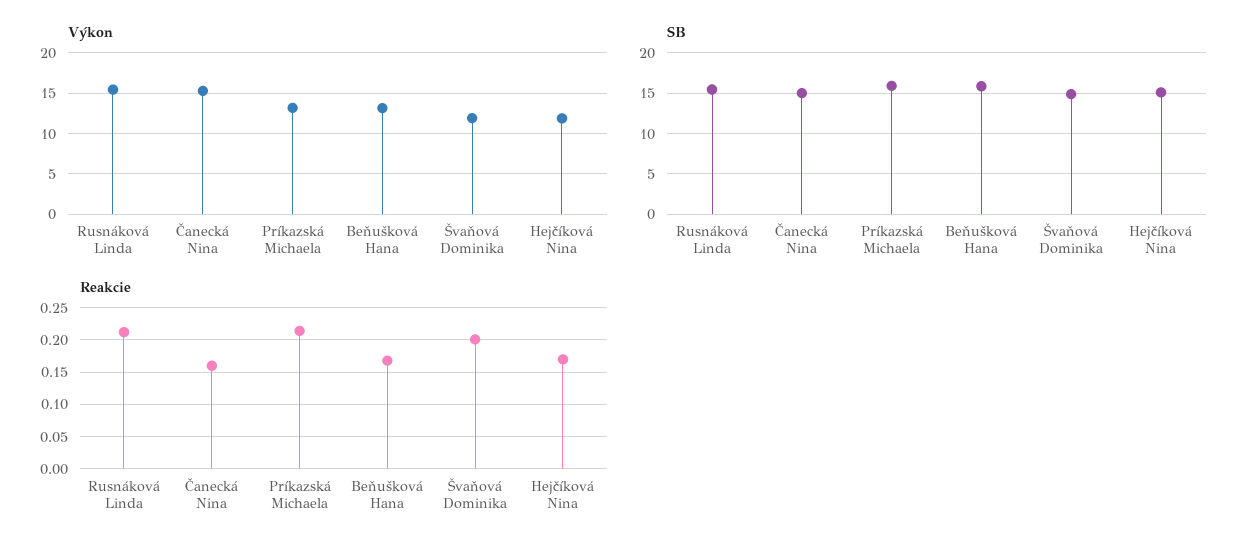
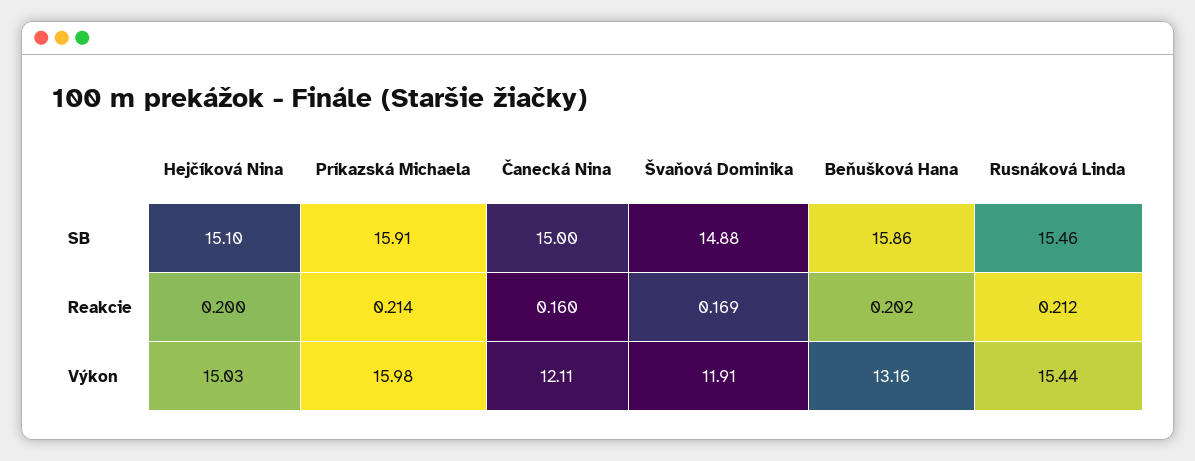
Výkon, Čanecká Nina: 15 -> 12.11
Výkon, Príkazská Michaela: 13 -> 15.98
Výkon, Hejčíková Nina: 12 -> 15.03
Reakcie, Beňušková Hana: 0.17 -> 0.202
Reakcie, Švaňová Dominika: 0.2 -> 0.169
Reakcie, Hejčíková Nina: 0.17 -> 0.2

